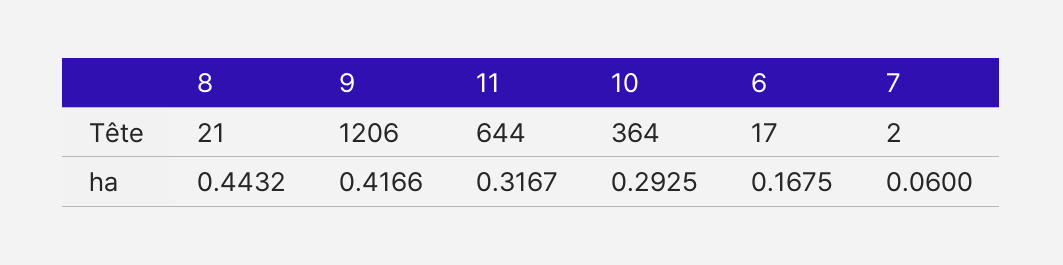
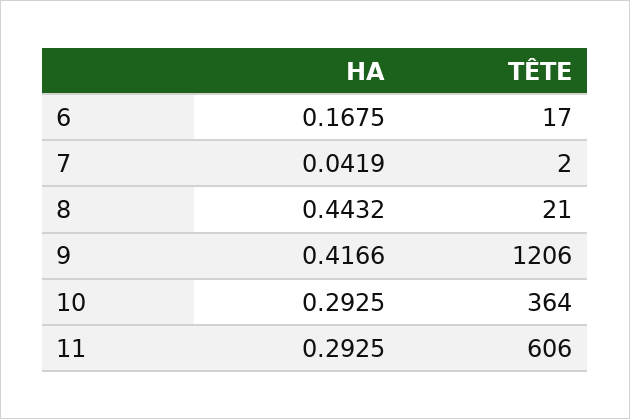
11, Tête: 644 -> 606
11, ha: 0.3167 -> 0.2925
7, ha: 0.06 -> 0.0419

